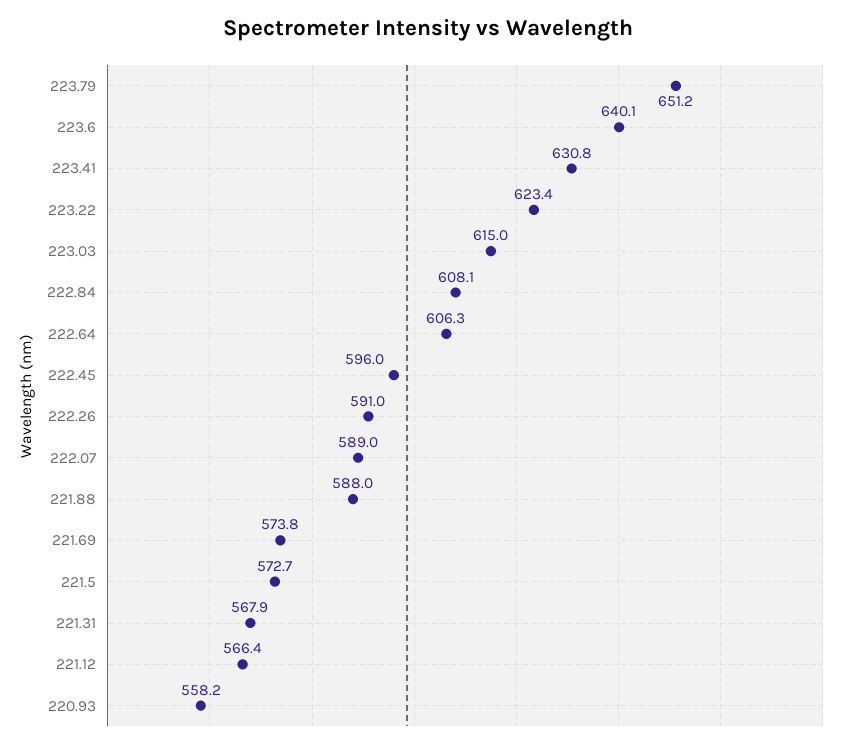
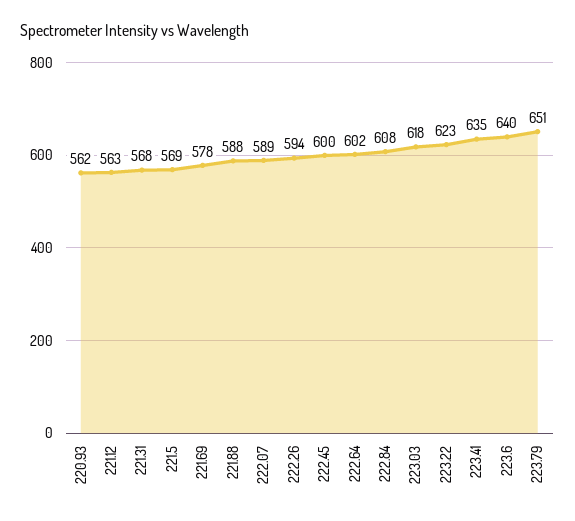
223.41: 630.8 -> 635
223.03: 615 -> 618
222.64: 606.3 -> 602
222.45: 596 -> 600
222.26: 591 -> 594
221.69: 573.8 -> 578
221.5: 572.7 -> 569
221.12: 566.4 -> 563
220.93: 558.2 -> 562

